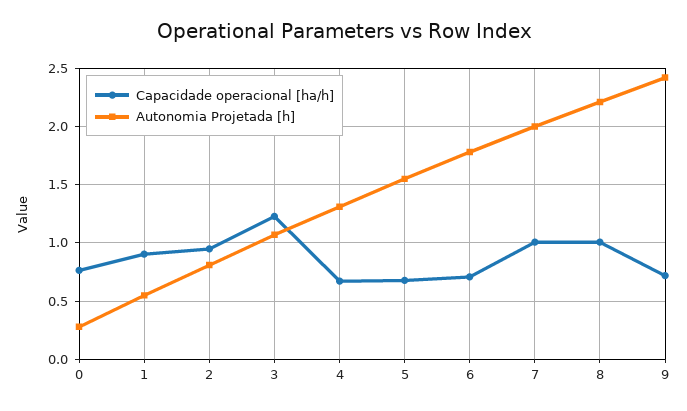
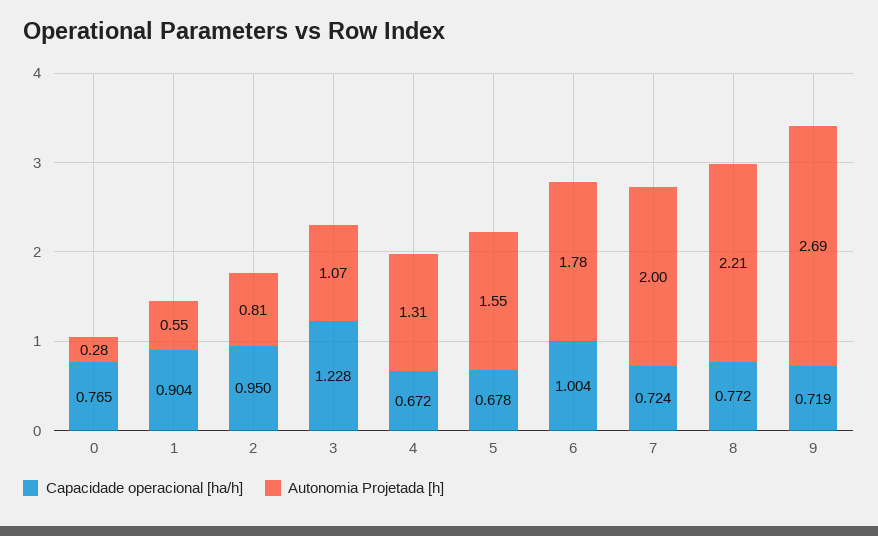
Capacidade operacional [ha/h], 6: 0.7 -> 1.004
Capacidade operacional [ha/h], 7: 1 -> 0.724
Capacidade operacional [ha/h], 8: 1 -> 0.772
Autonomia Projetada [h], 9: 2.4 -> 2.69

